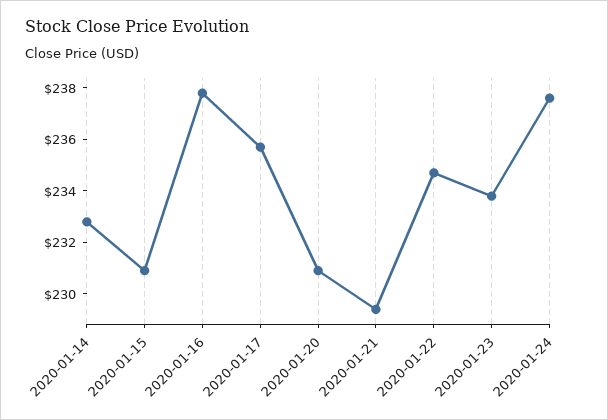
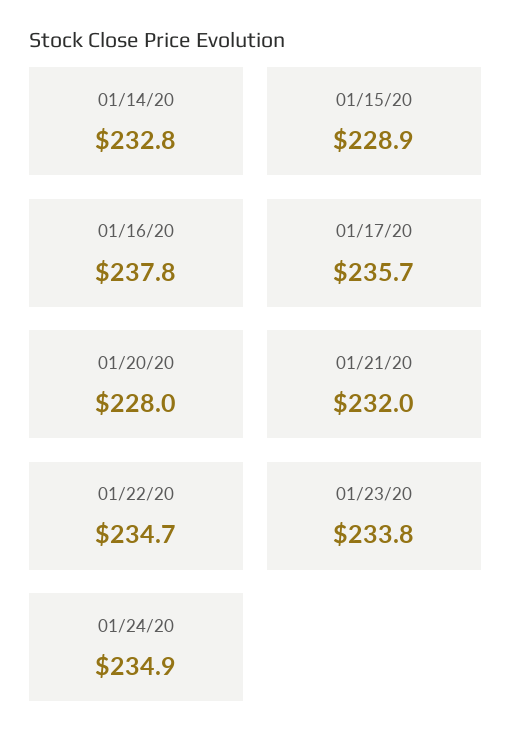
2020-01-15: 231 -> 228.9
2020-01-20: 231 -> 228
2020-01-21: 229.5 -> 232
2020-01-24: 237.5 -> 234.9

